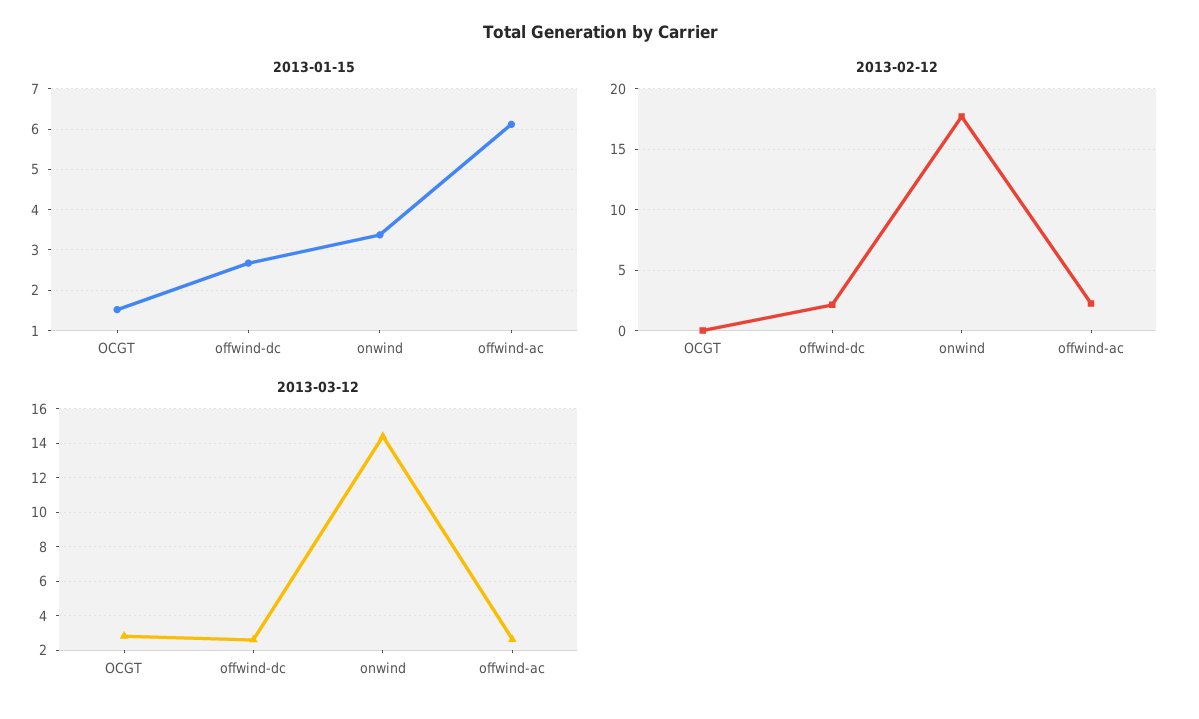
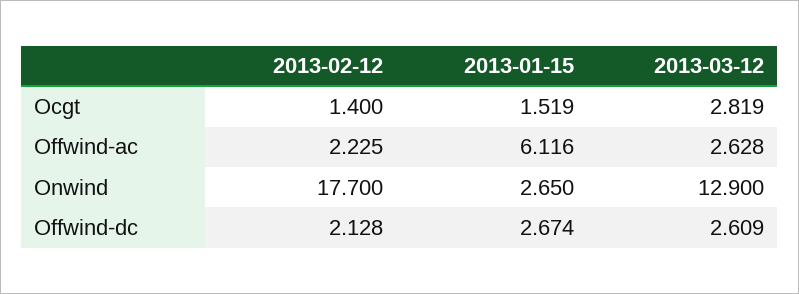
2013-01-15, onwind: 3.4 -> 2.65
2013-02-12, OCGT: 0 -> 1.4
2013-03-12, onwind: 14.5 -> 12.9

